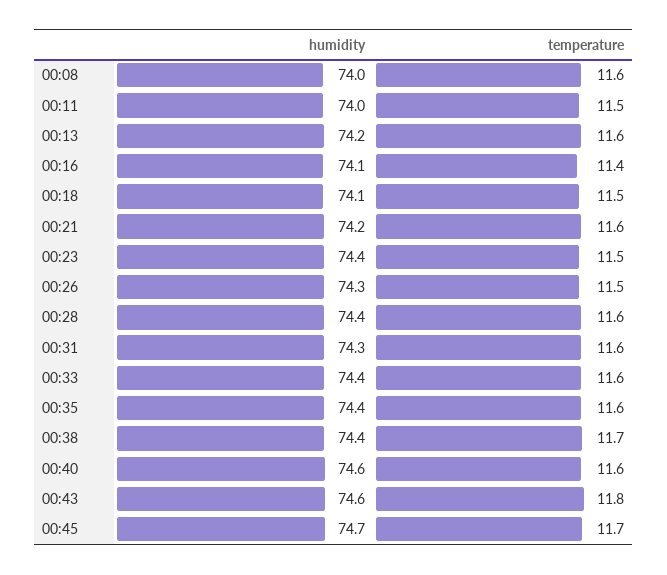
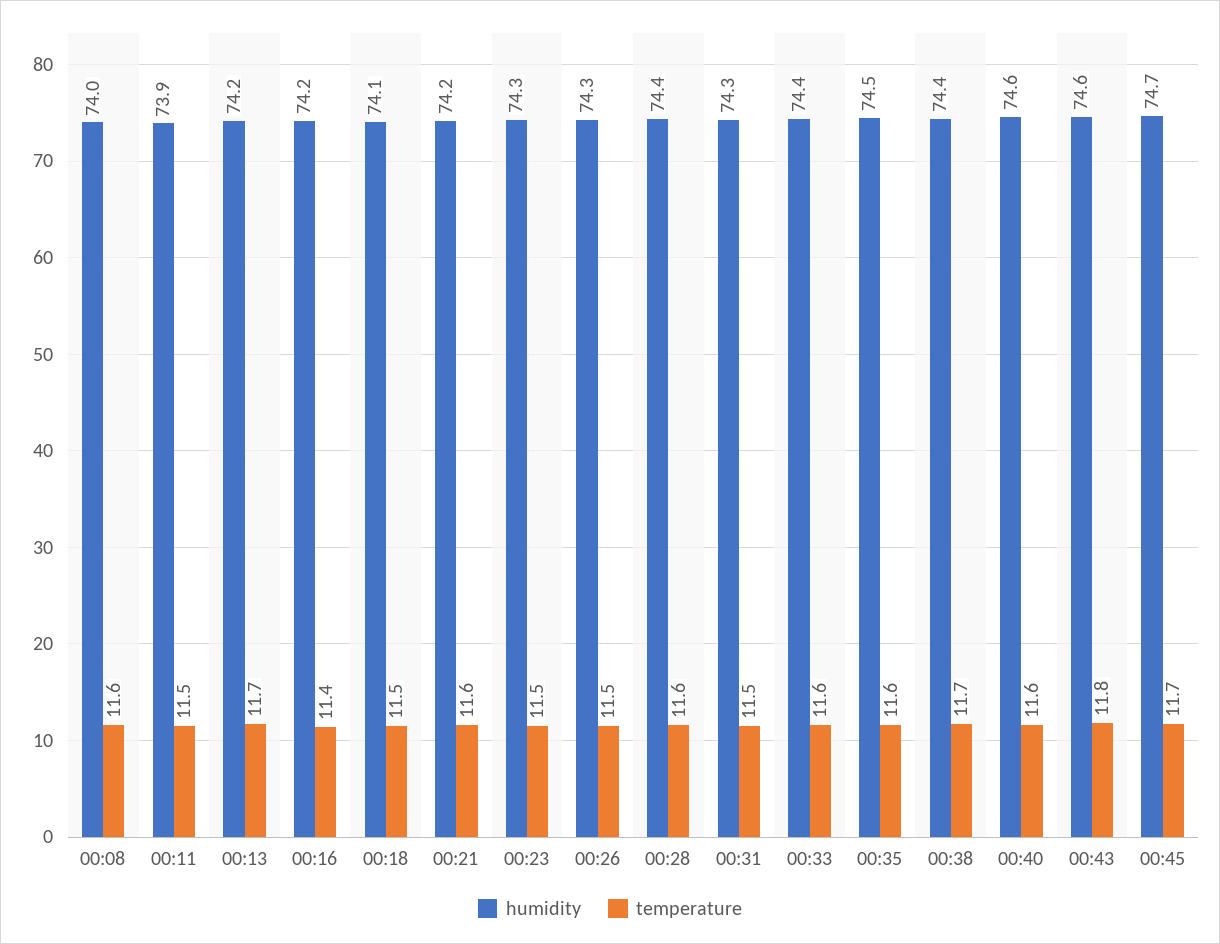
humidity, 00:11: 74 -> 73.9
temperature, 00:13: 11.6 -> 11.7
humidity, 00:16: 74.1 -> 74.2
humidity, 00:23: 74.4 -> 74.3
temperature, 00:31: 11.6 -> 11.5
humidity, 00:35: 74.4 -> 74.5

